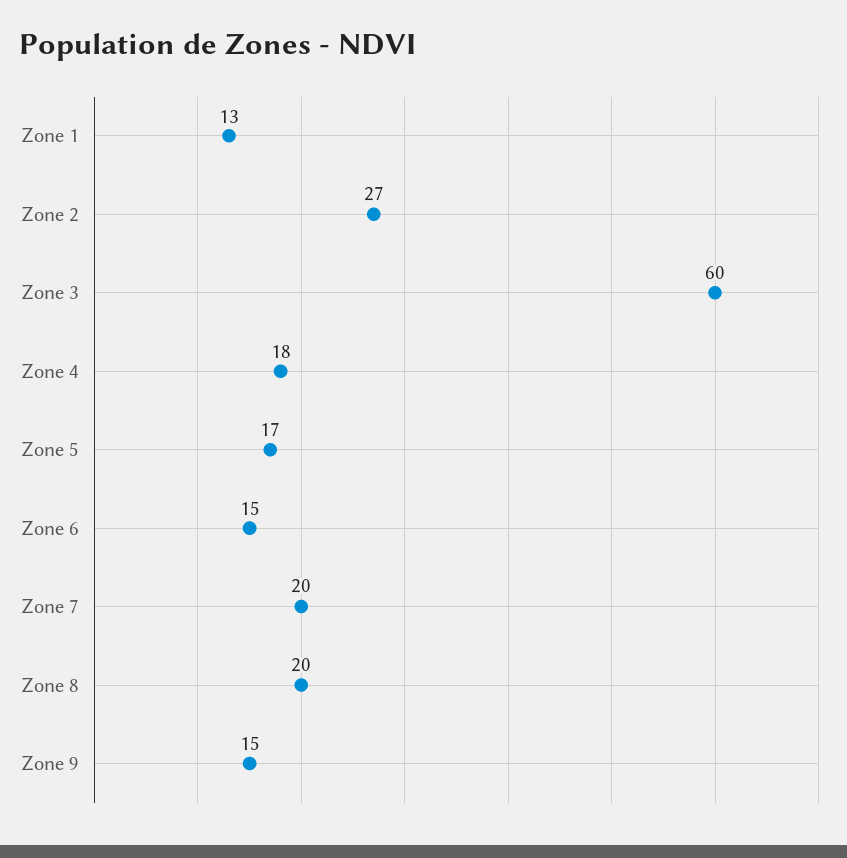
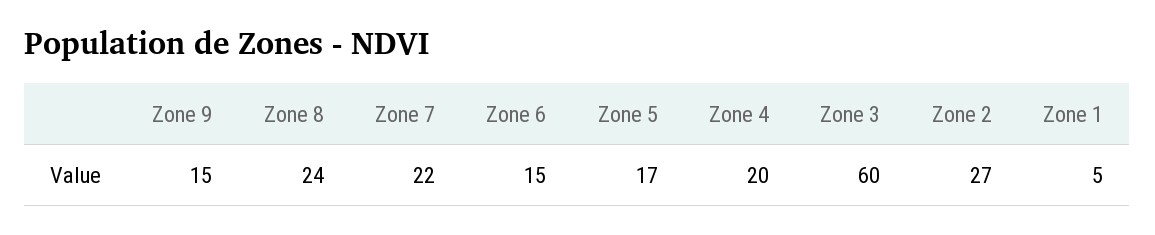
Zone 1: 13 -> 5
Zone 4: 18 -> 20
Zone 7: 20 -> 22
Zone 8: 20 -> 24

